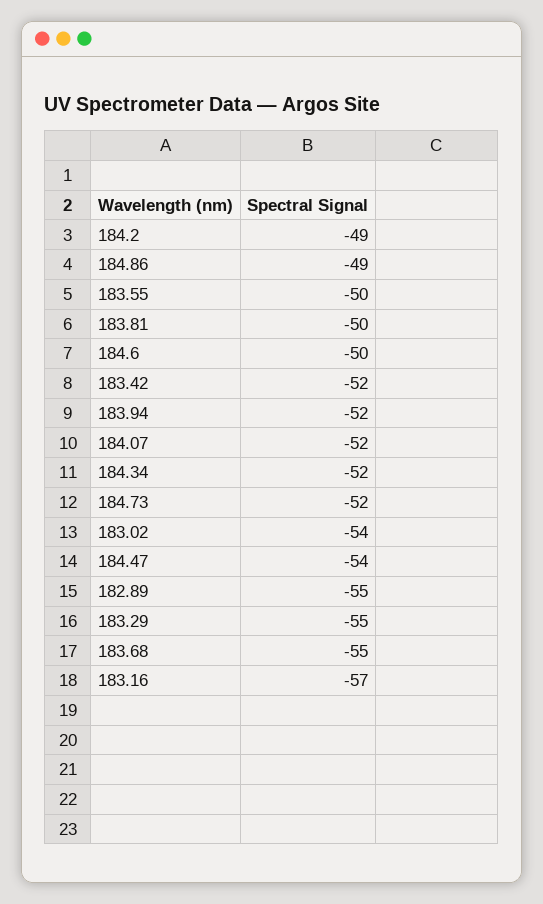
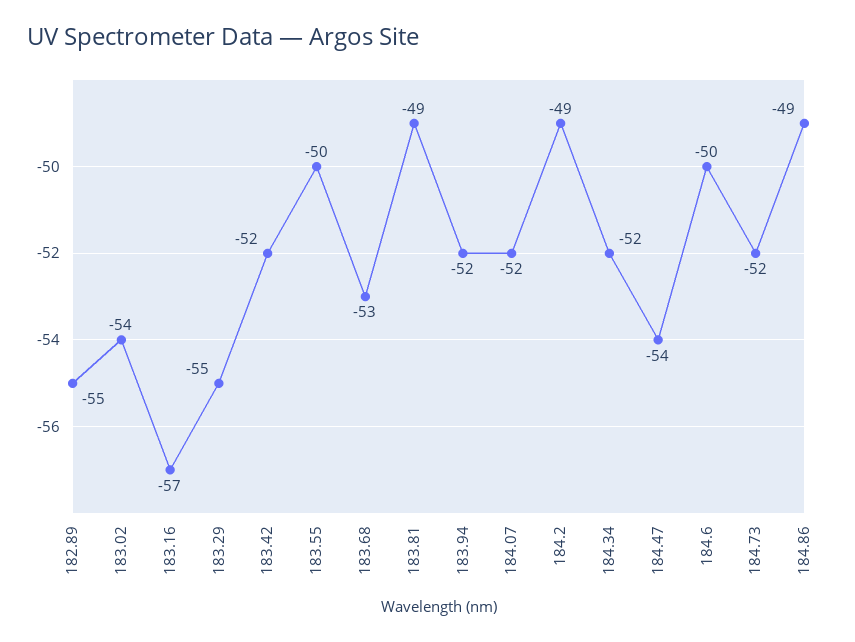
183.81: -50 -> -49
183.68: -55 -> -53

